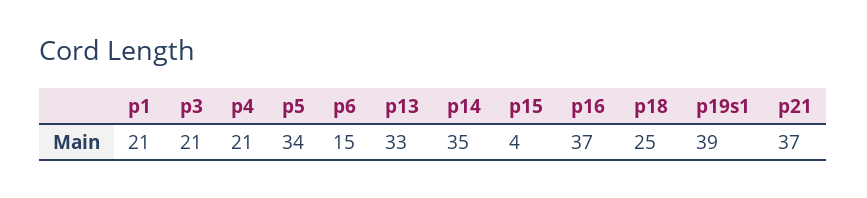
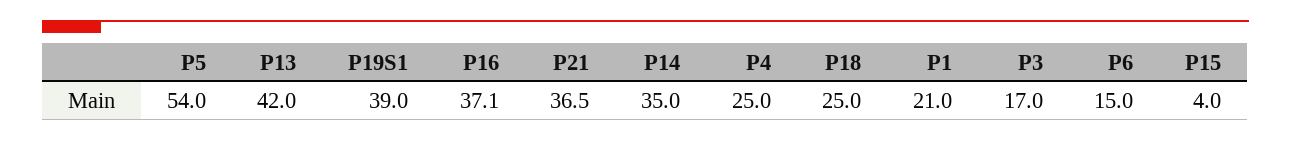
p3: 21 -> 17
p4: 21 -> 25
p5: 34 -> 54
p13: 33 -> 42

